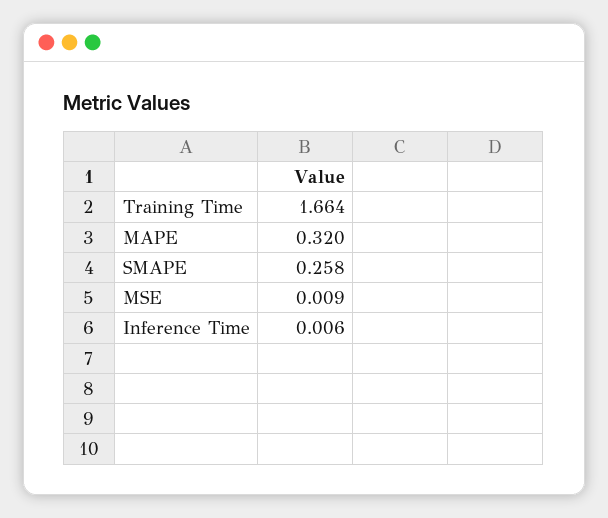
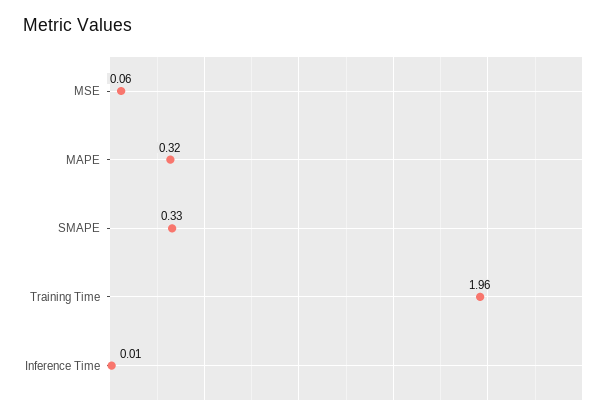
Training Time: 1.664 -> 1.96
SMAPE: 0.258 -> 0.33
MSE: 0.009 -> 0.06

